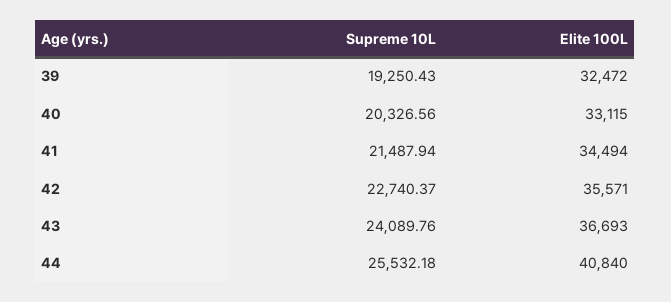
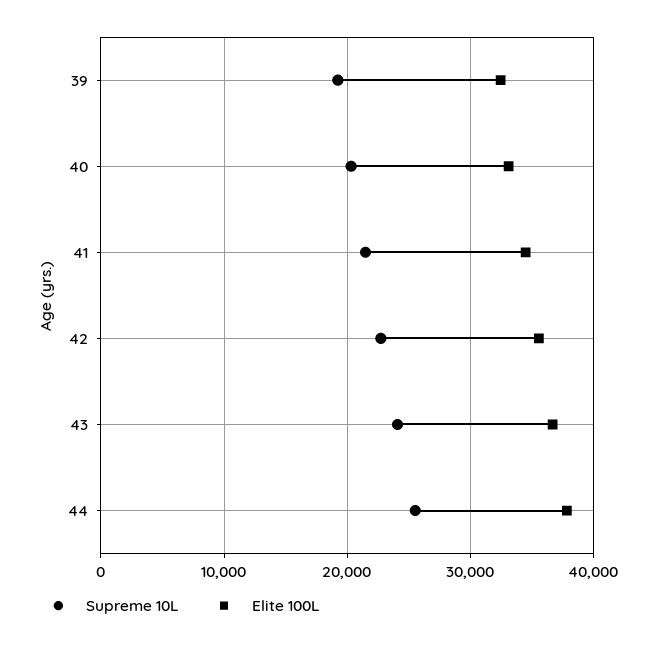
Elite 100L, 44: 40840 -> 38000

